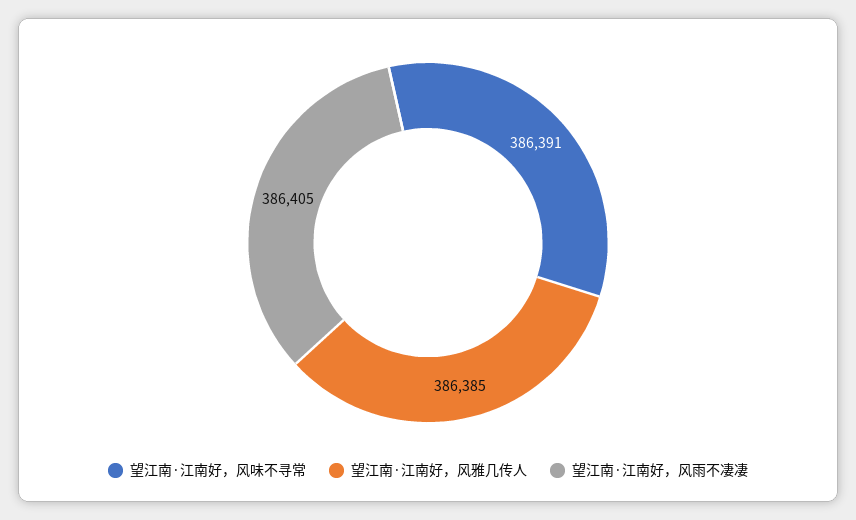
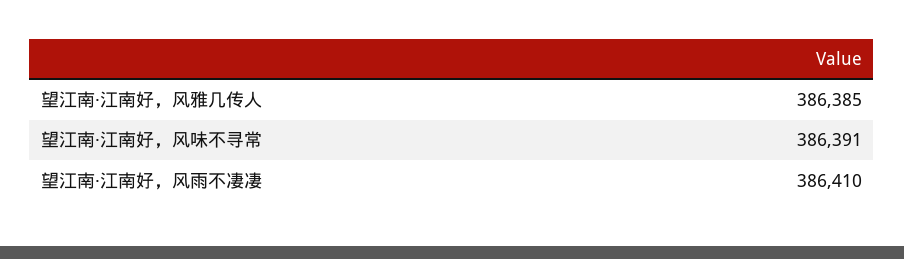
望江南·江南好，风雨不凄凄: 386405 -> 386410

